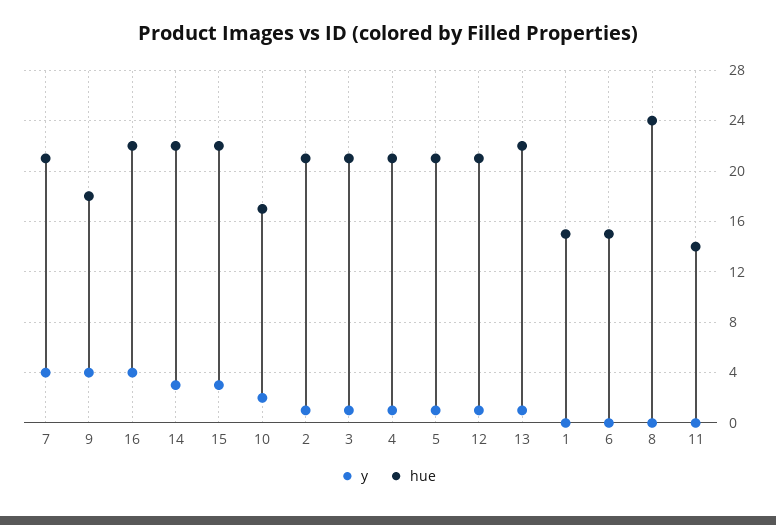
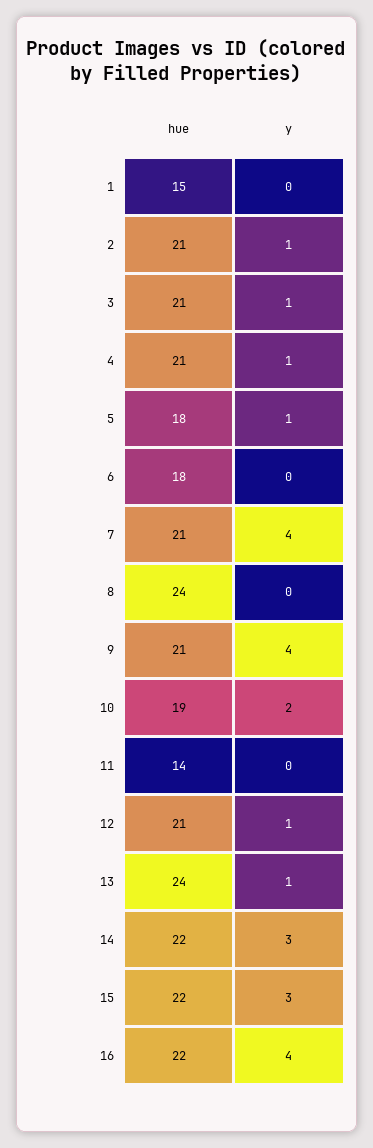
hue, 9: 18 -> 21
hue, 10: 17 -> 19
hue, 5: 21 -> 18
hue, 13: 22 -> 24
hue, 6: 15 -> 18

